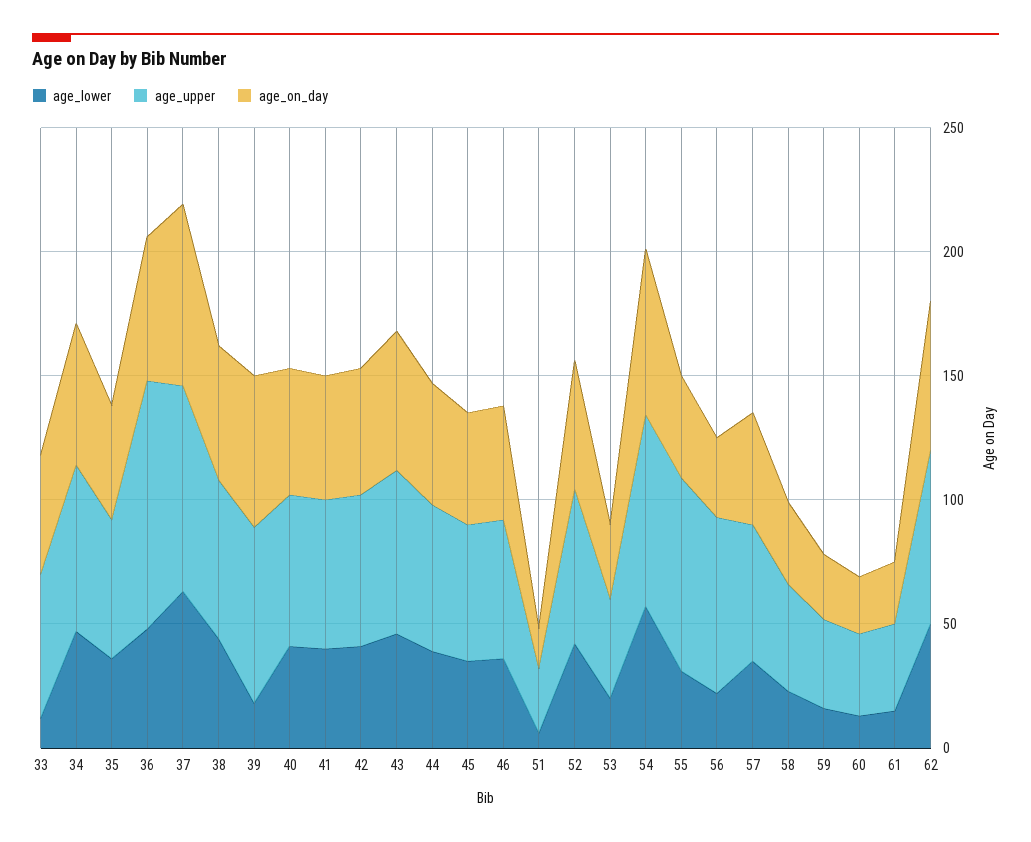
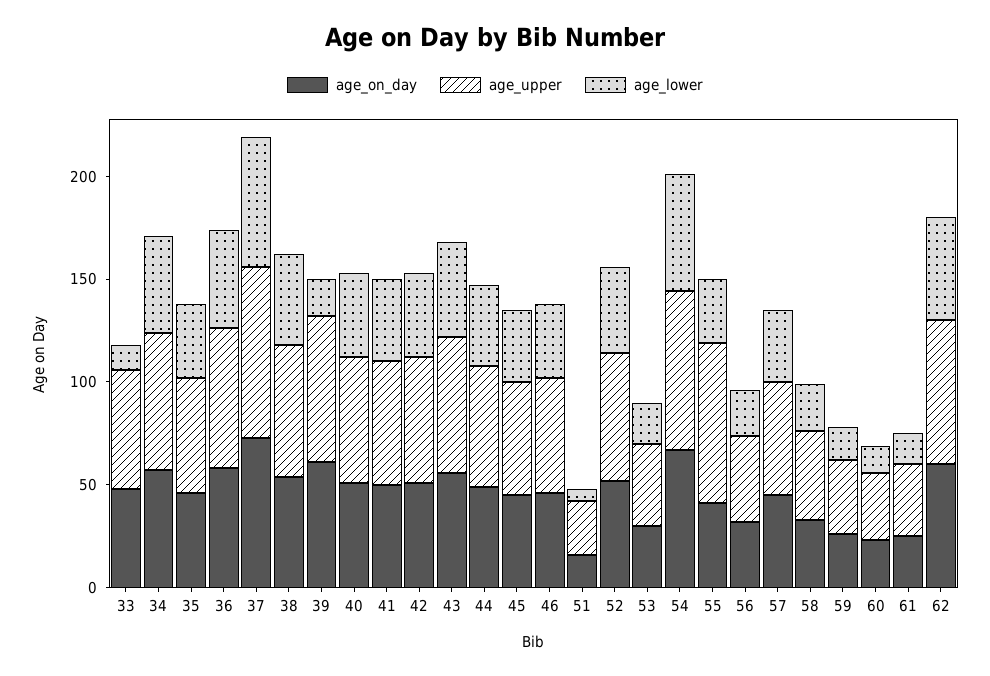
age_upper, 36: 100 -> 70
age_upper, 56: 70 -> 40

